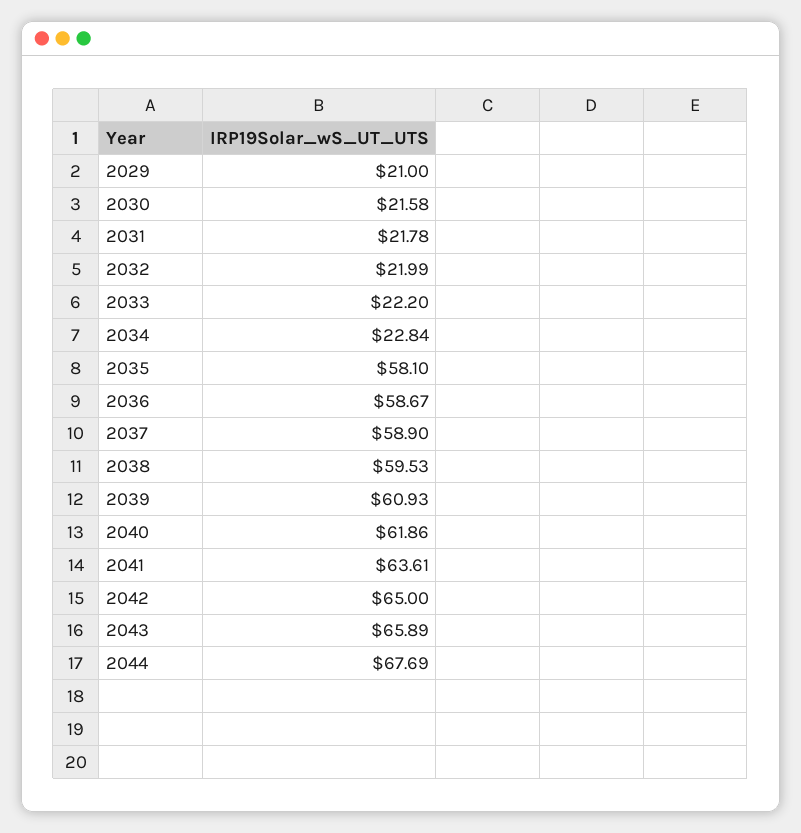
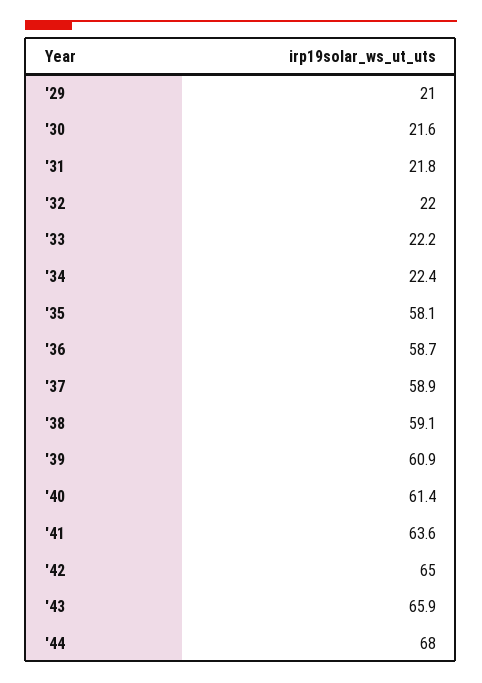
2034: 22.84 -> 22.4
2038: 59.53 -> 59.1
2040: 61.86 -> 61.4
2044: 67.69 -> 68

